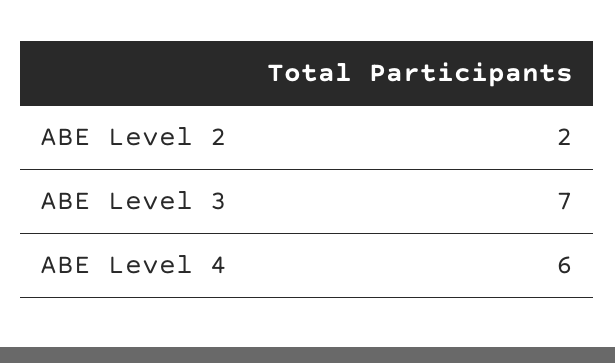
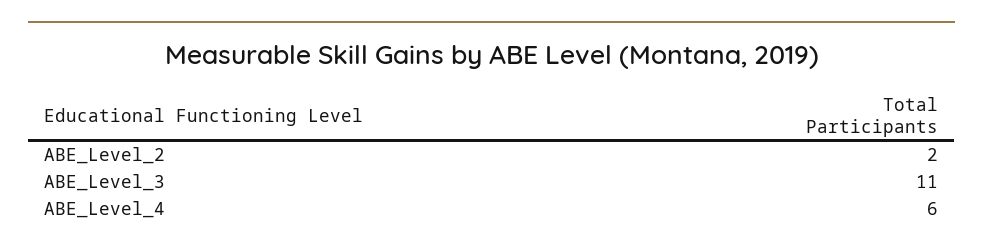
ABE Level 3: 7 -> 11

